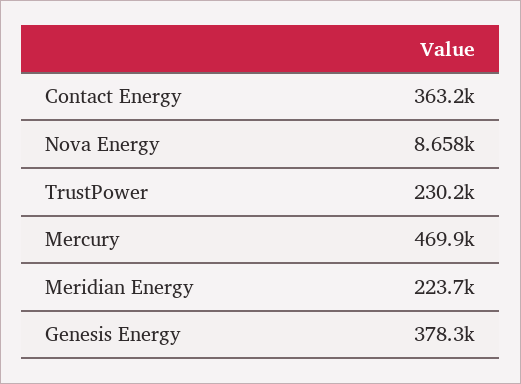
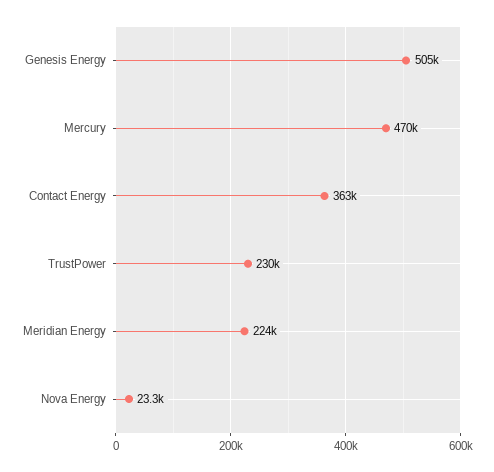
Nova Energy: 8658 -> 23300
Genesis Energy: 378300 -> 505000

